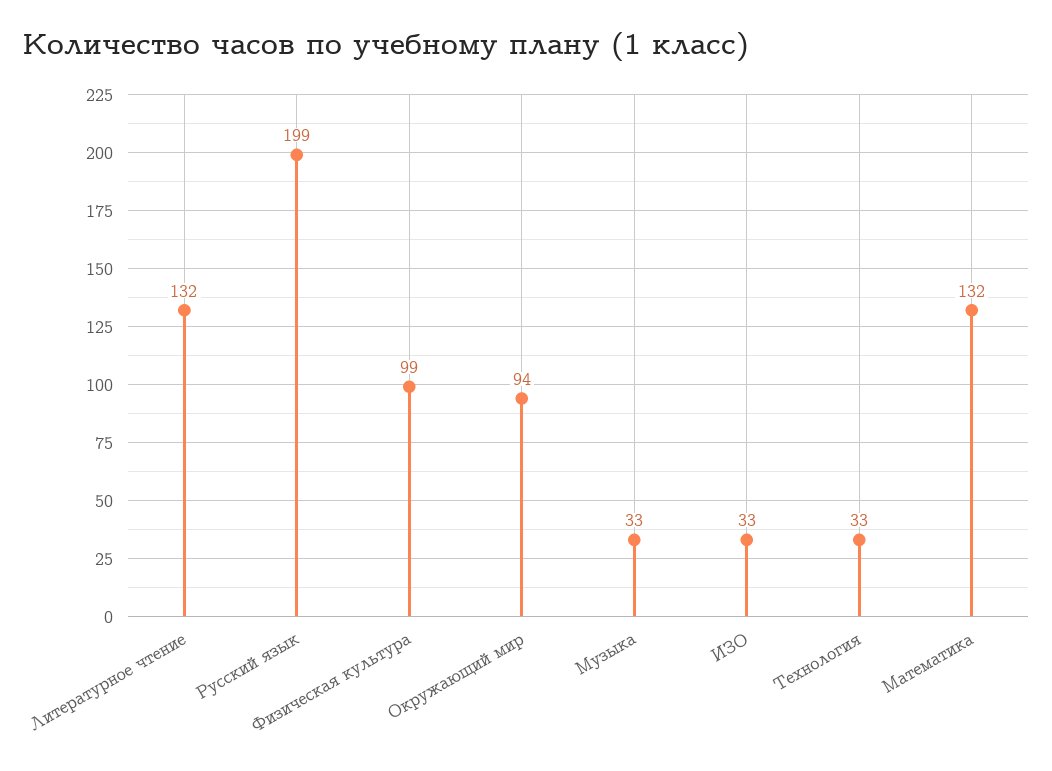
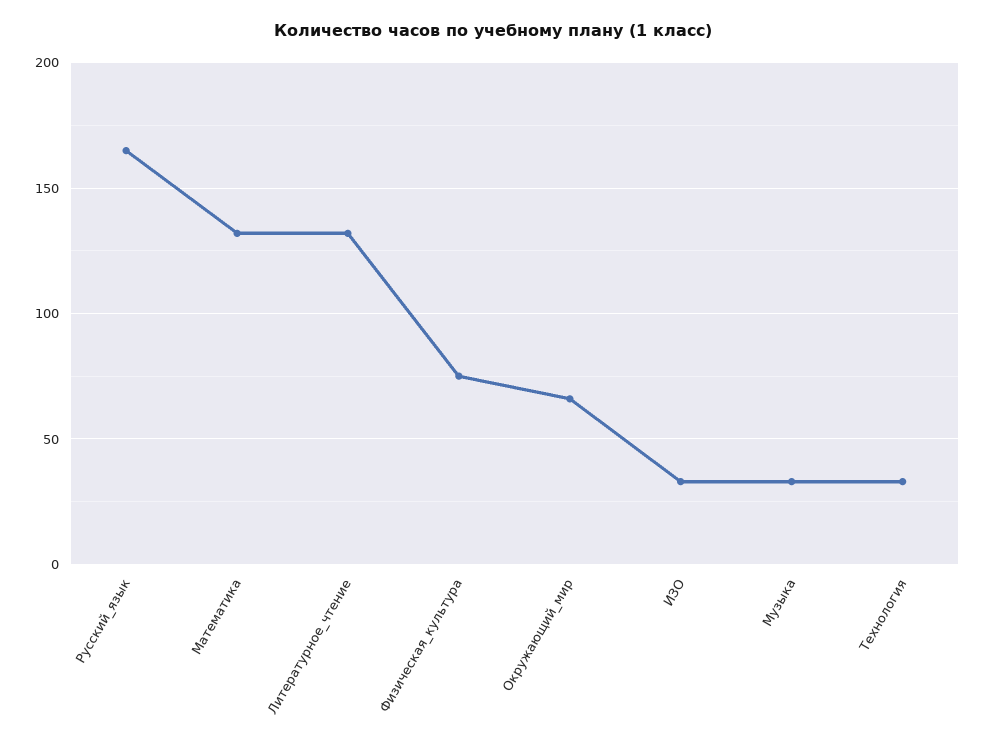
Русский язык: 199 -> 165
Физическая культура: 99 -> 75
Окружающий мир: 94 -> 65

